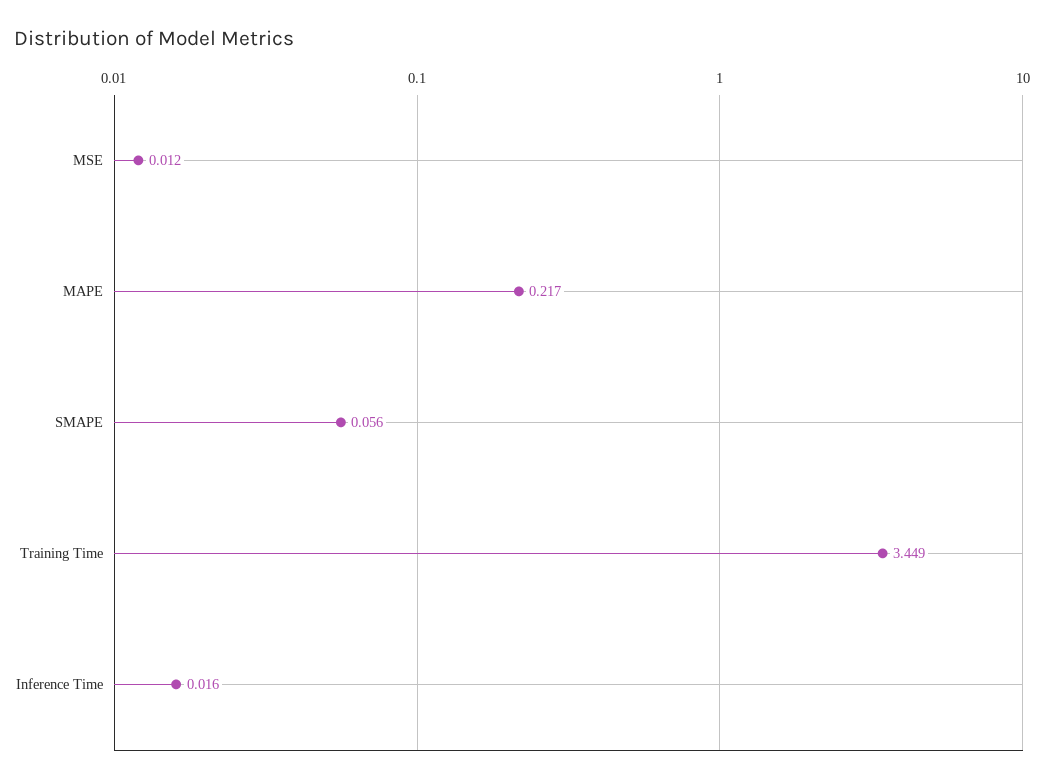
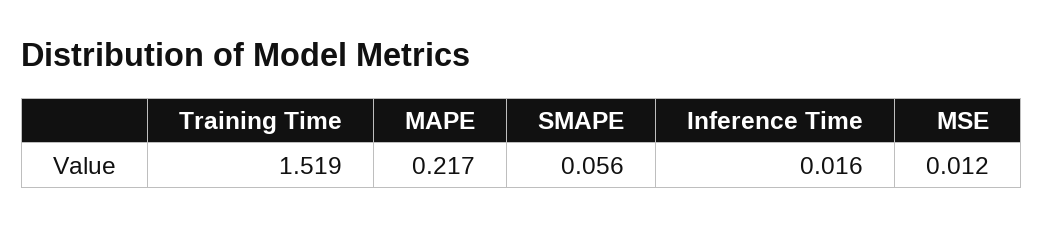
Training Time: 3.449 -> 1.519

